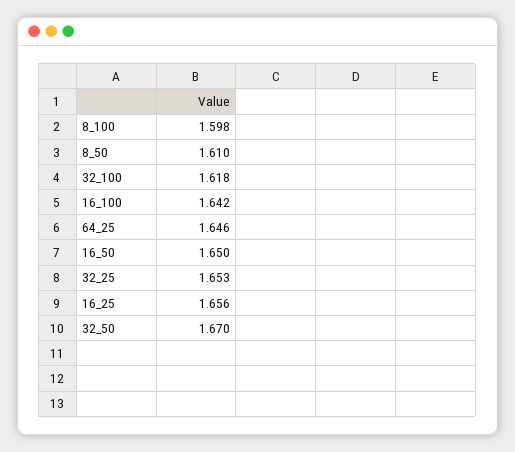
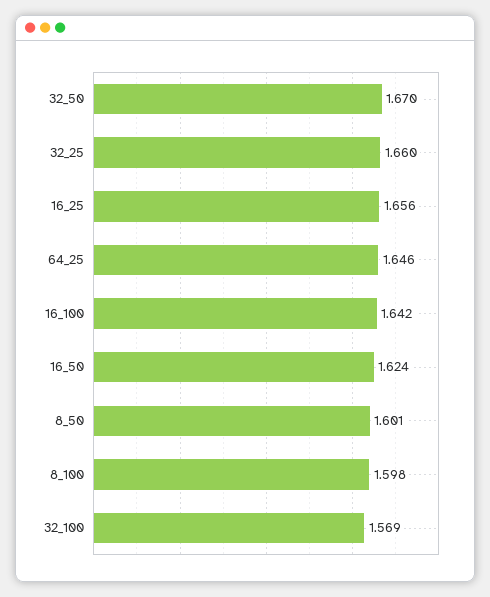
8_50: 1.61 -> 1.601
32_100: 1.618 -> 1.569
16_50: 1.65 -> 1.624
32_25: 1.653 -> 1.66

